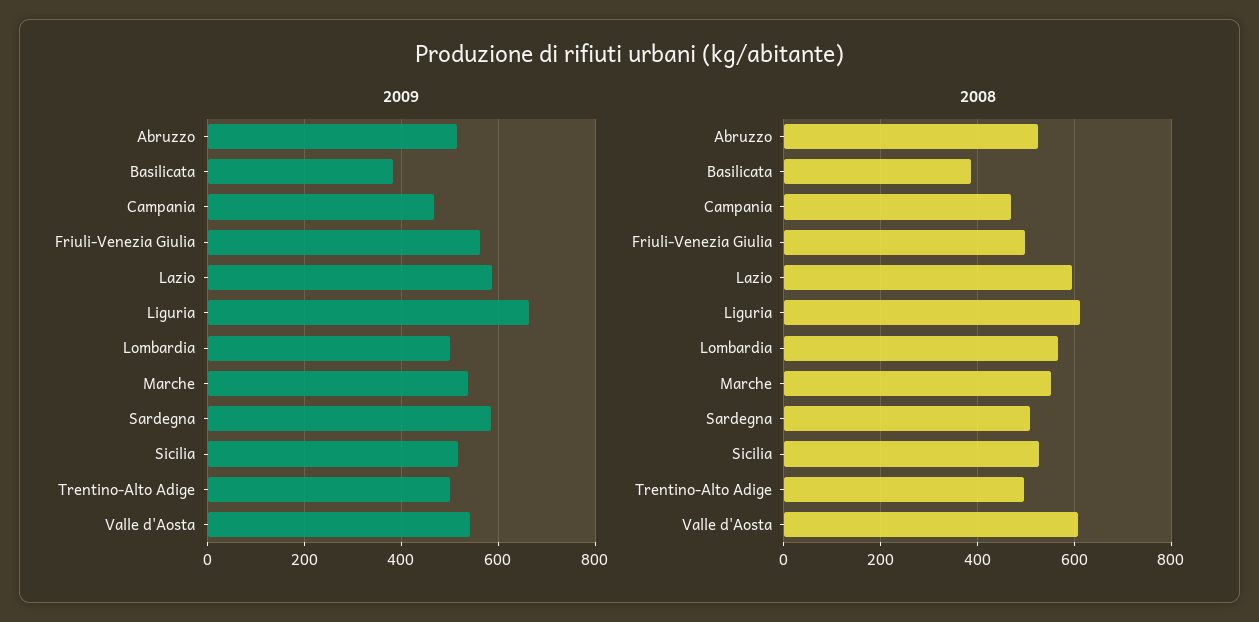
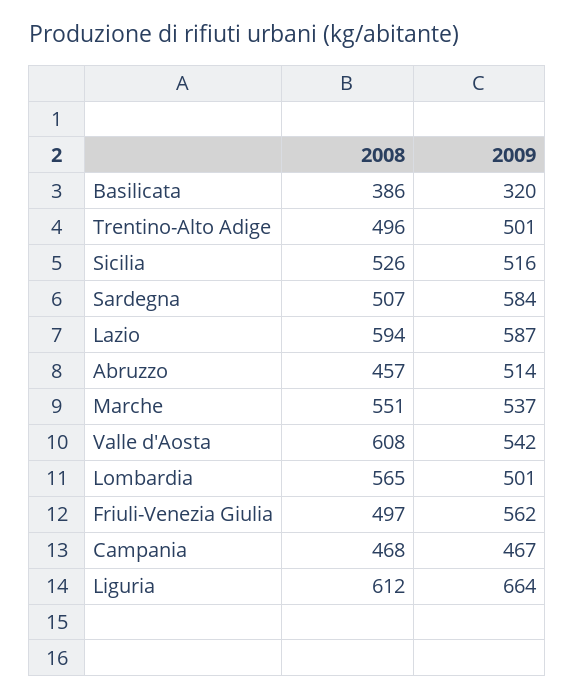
2009, Basilicata: 380 -> 320
2008, Abruzzo: 520 -> 457

